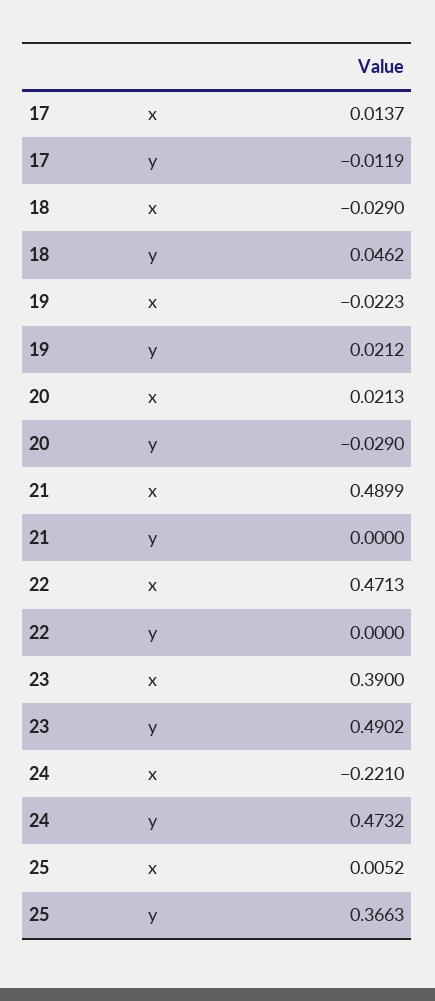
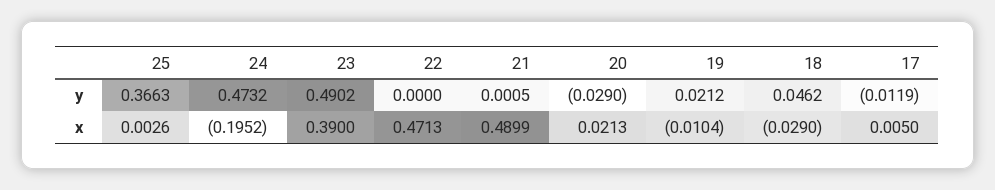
17, x: 0.0137 -> 0.005
19, x: -0.0223 -> -0.0104
21, y: 0 -> 0.0005
24, x: -0.221 -> -0.1952
25, x: 0.0052 -> 0.0026

